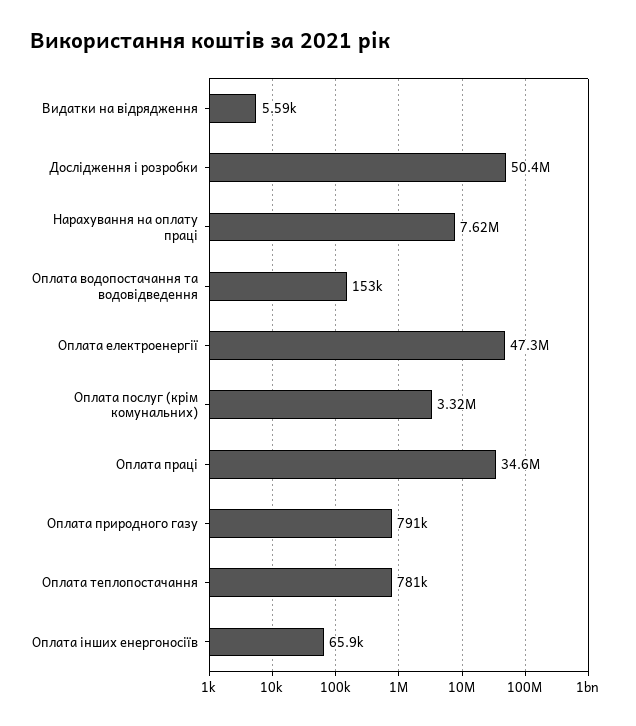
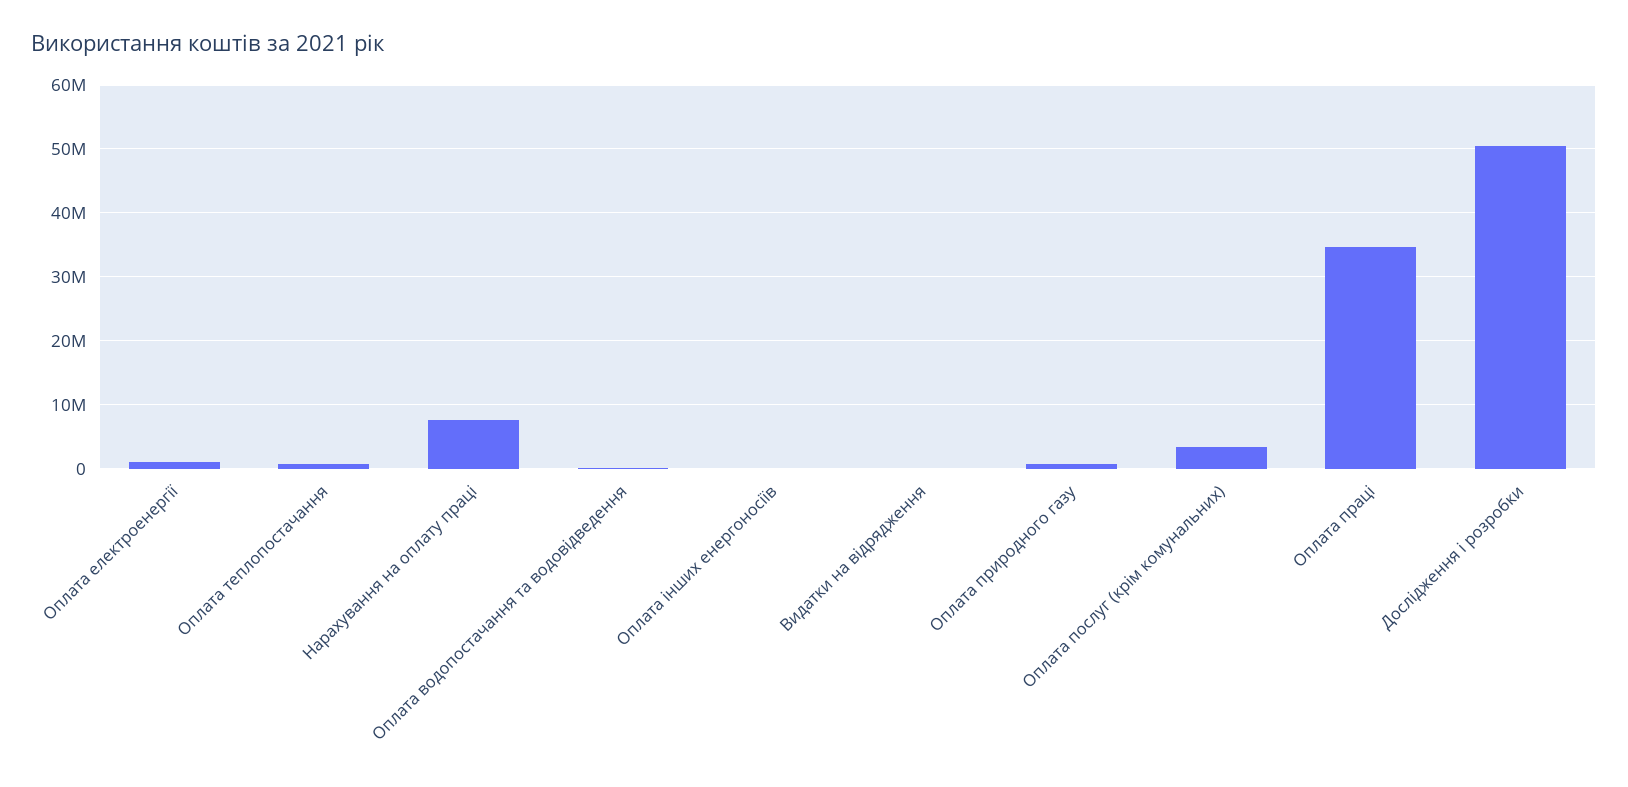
Оплата електроенергії: 47300000 -> 1000000

